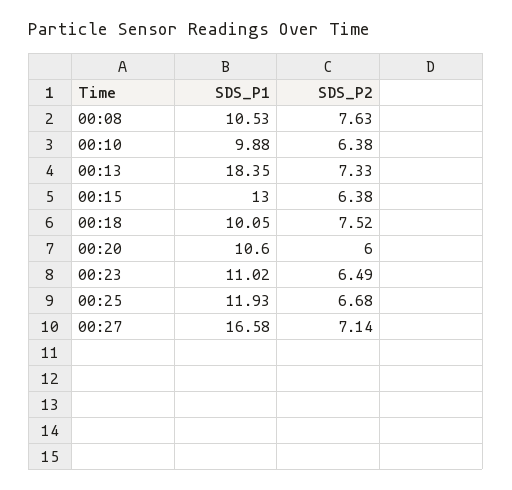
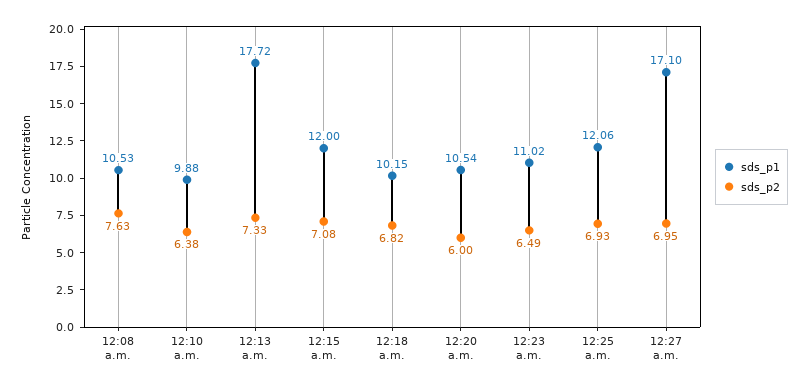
SDS_P1, 00:13: 18.35 -> 17.72
SDS_P1, 00:15: 13 -> 12
SDS_P2, 00:15: 6.38 -> 7.08
SDS_P1, 00:18: 10.05 -> 10.15
SDS_P2, 00:18: 7.52 -> 6.82
SDS_P1, 00:20: 10.6 -> 10.54
SDS_P1, 00:25: 11.93 -> 12.06
SDS_P2, 00:25: 6.68 -> 6.93
SDS_P1, 00:27: 16.58 -> 17.1
SDS_P2, 00:27: 7.14 -> 6.95

